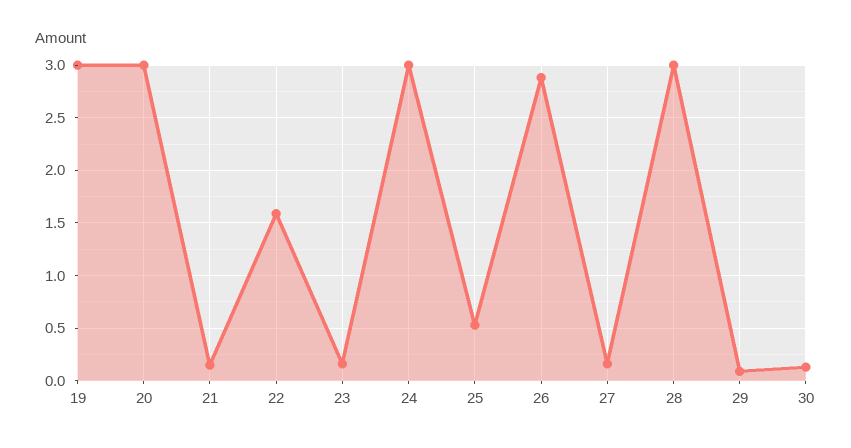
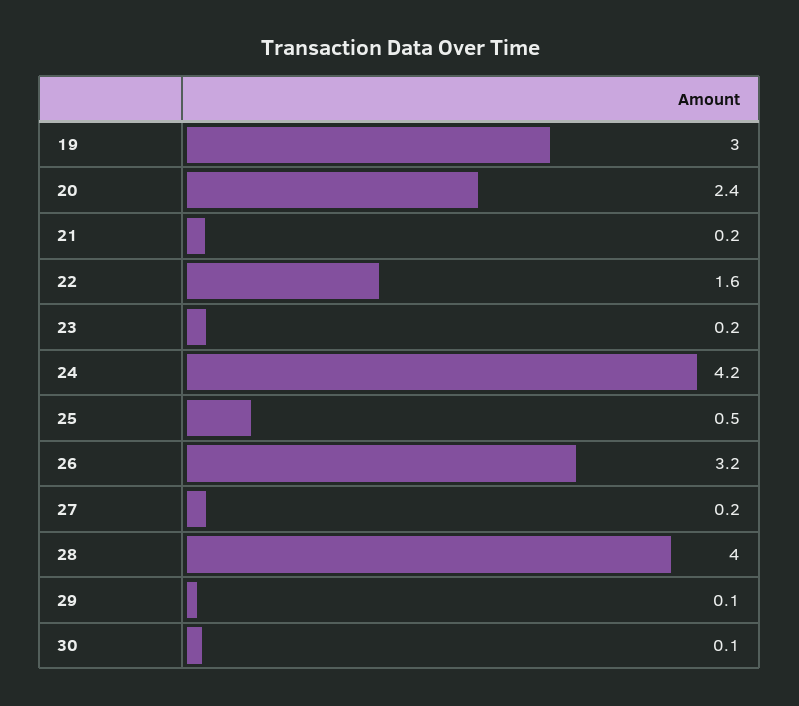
20: 3 -> 2.4
24: 3 -> 4.2
26: 2.9 -> 3.2
28: 3 -> 4

